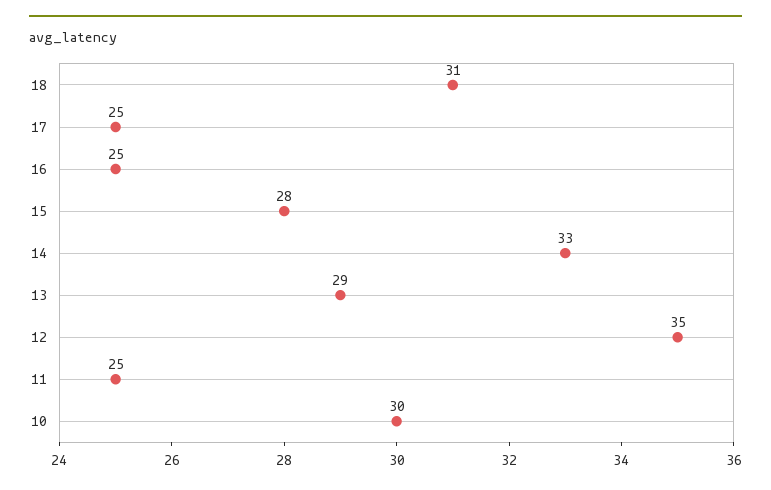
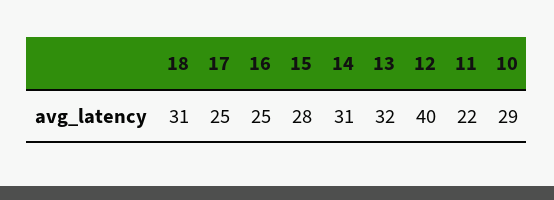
14: 33 -> 31
13: 29 -> 32
12: 35 -> 40
11: 25 -> 22
10: 30 -> 29

